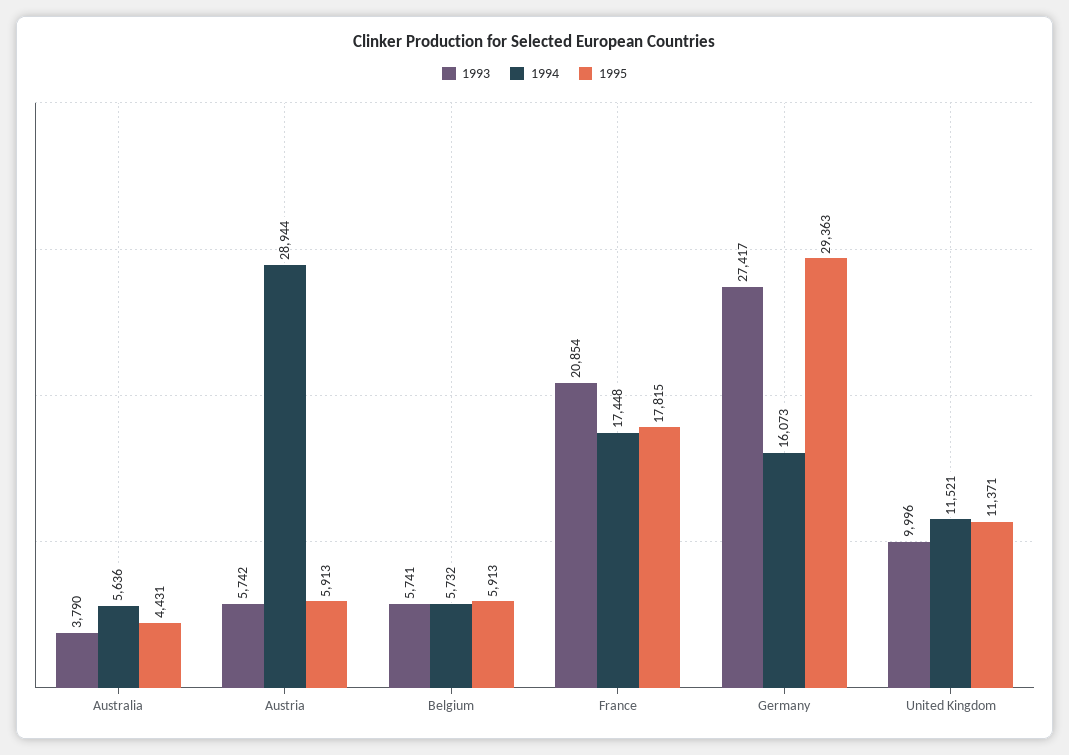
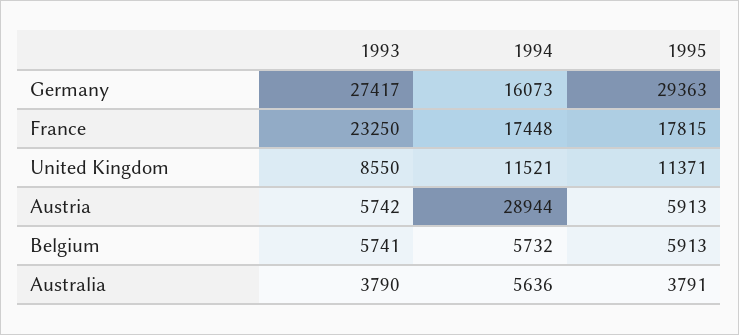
1995, Australia: 4431 -> 3791
1993, France: 20854 -> 23250
1993, United Kingdom: 9996 -> 8550

